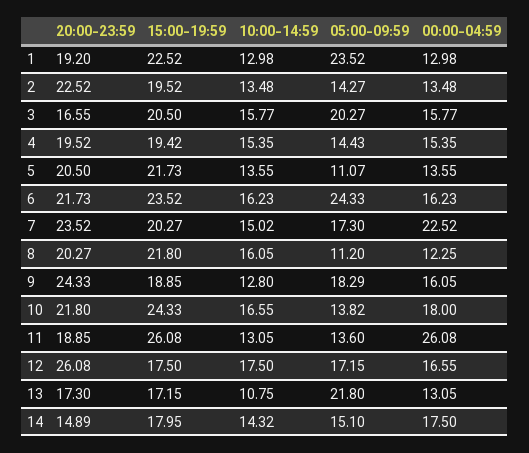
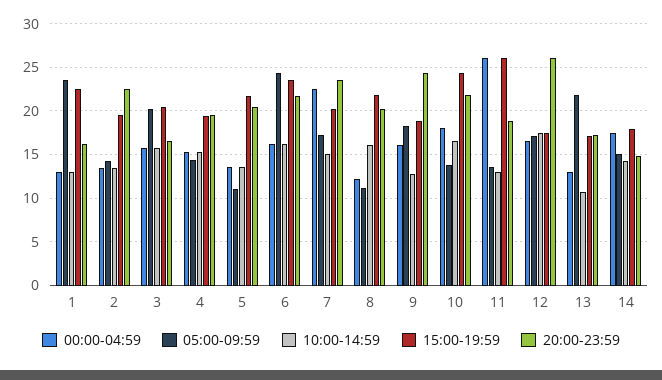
20:00-23:59, 1: 19.2 -> 16

